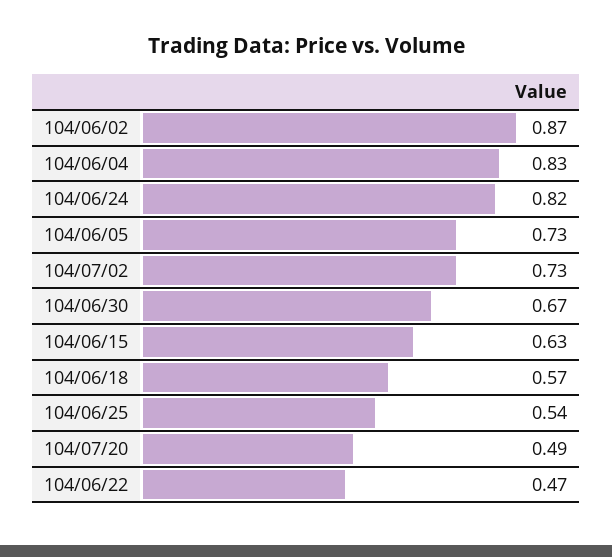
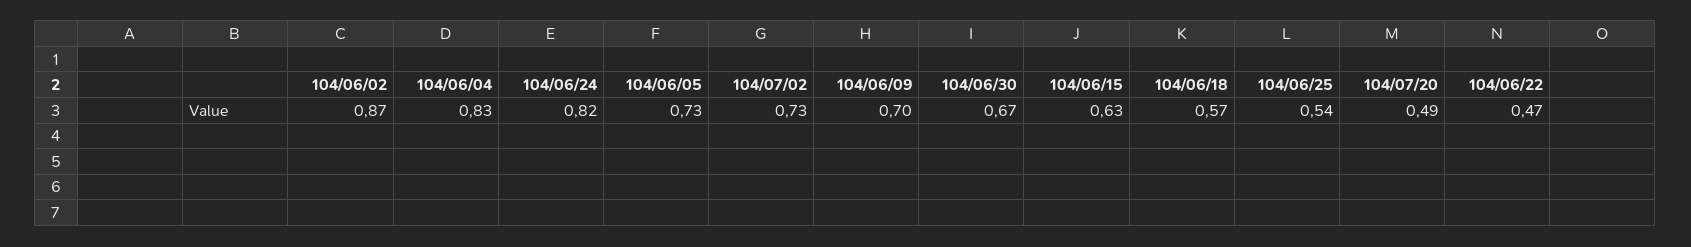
104/06/09: none -> 0.7

